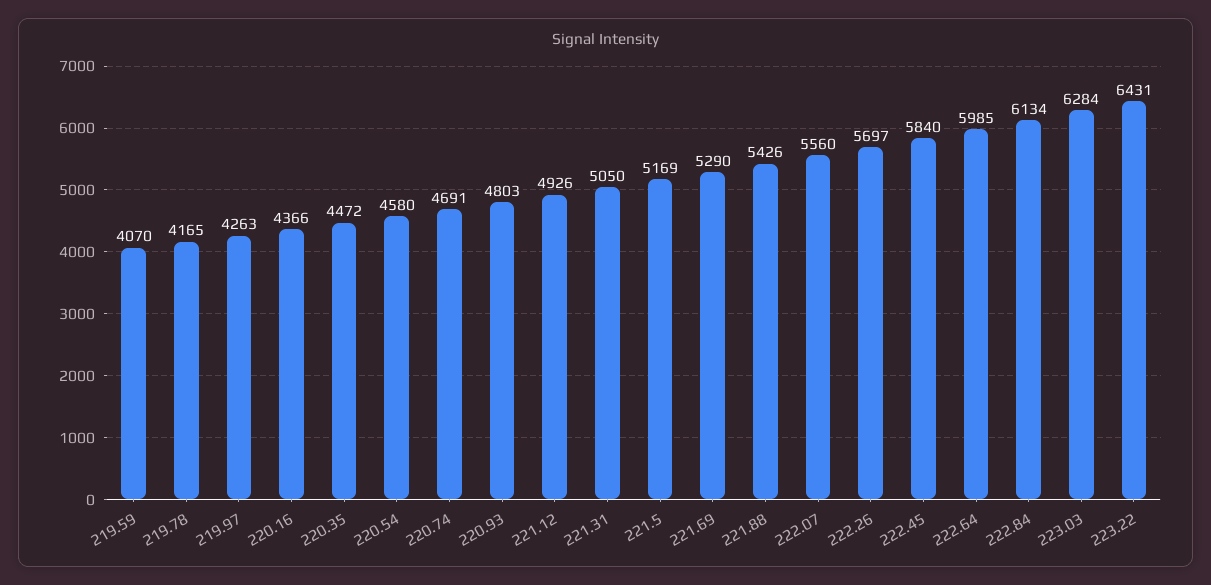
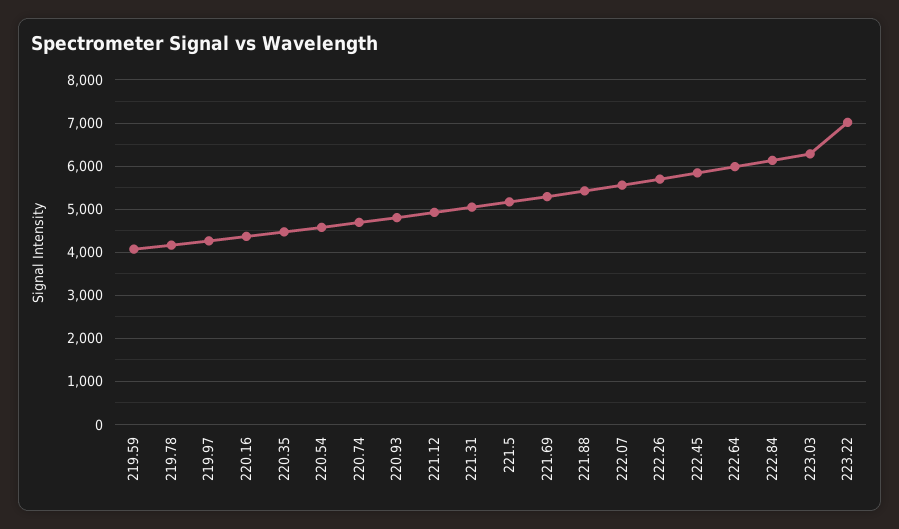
223.22: 6431 -> 7000

